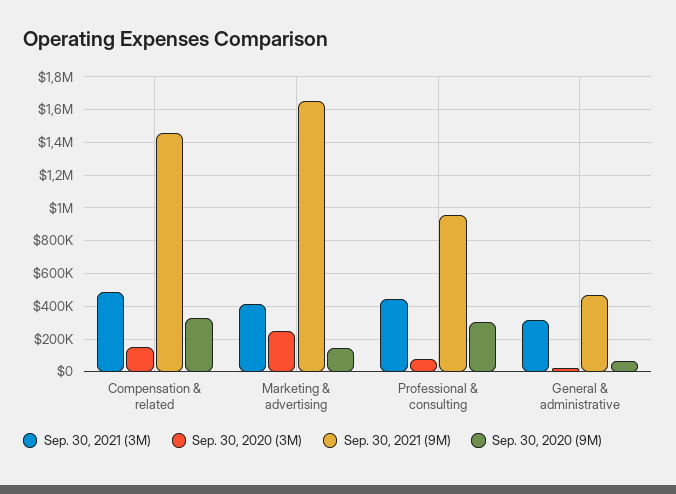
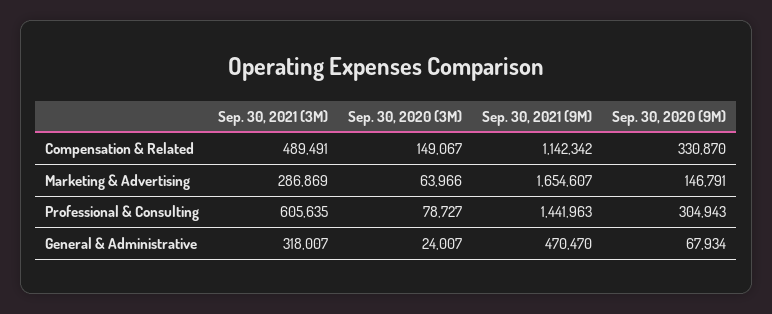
Sep. 30, 2021 (9M), Compensation & related: 1450000 -> 1142342
Sep. 30, 2021 (3M), Marketing & advertising: 400000 -> 286869
Sep. 30, 2020 (3M), Marketing & advertising: 250000 -> 63966
Sep. 30, 2021 (3M), Professional & consulting: 450000 -> 605635
Sep. 30, 2021 (9M), Professional & consulting: 950000 -> 1441963

